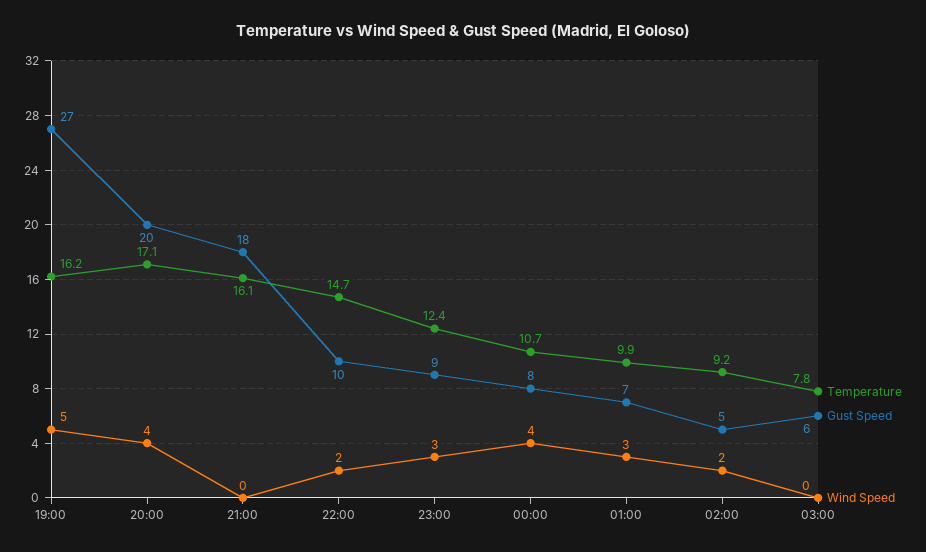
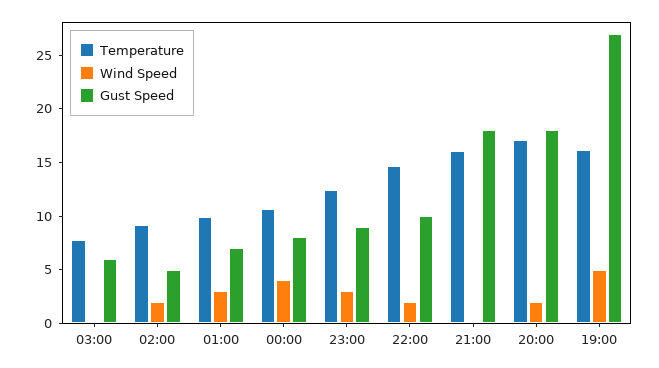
Gust Speed, 20:00: 20 -> 18
Wind Speed, 20:00: 4 -> 2

